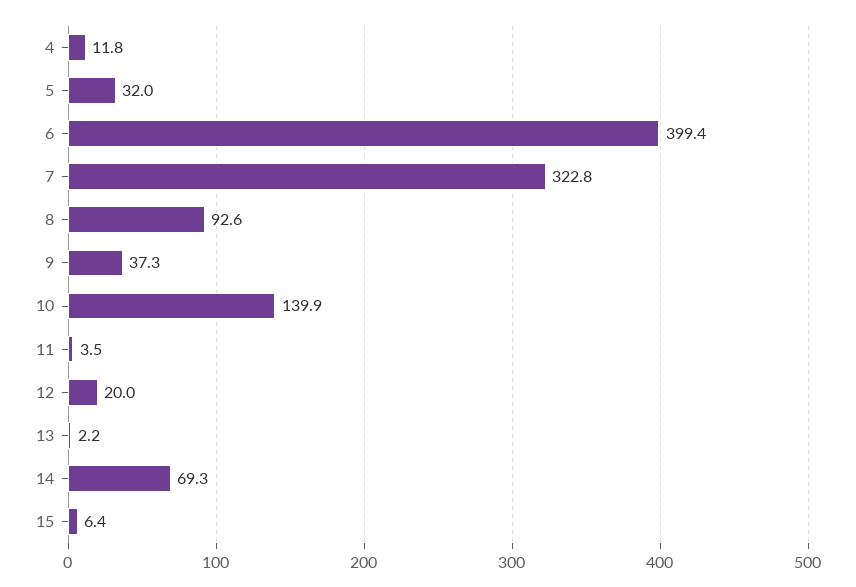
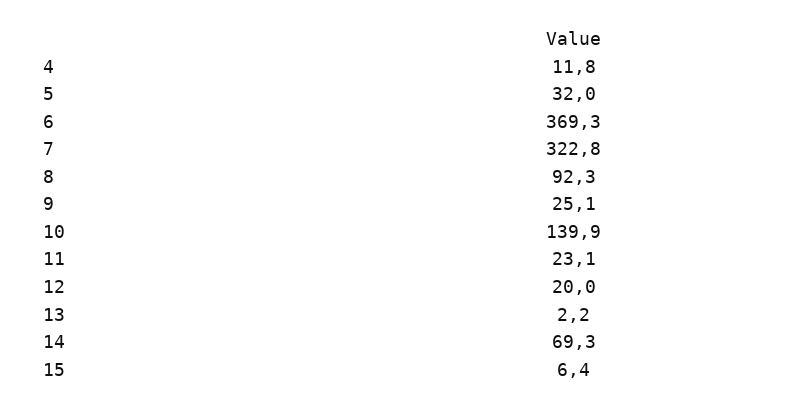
6: 399.4 -> 369.3
8: 92.6 -> 92.3
9: 37.3 -> 25.1
11: 3.5 -> 23.1

